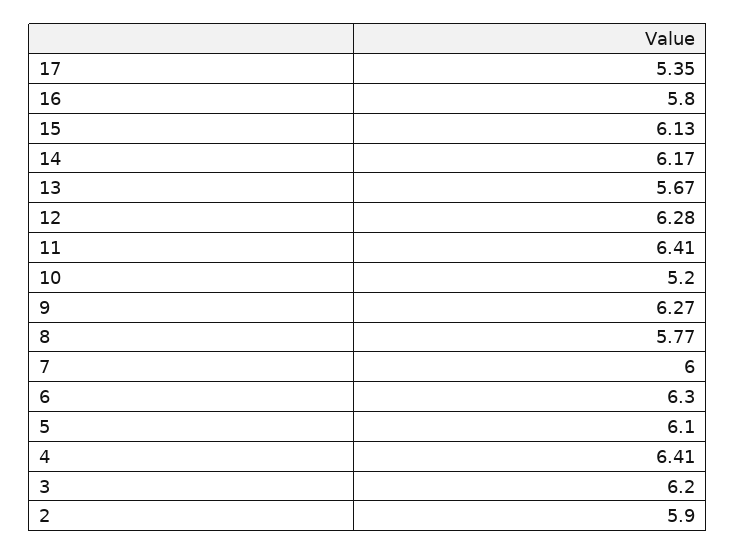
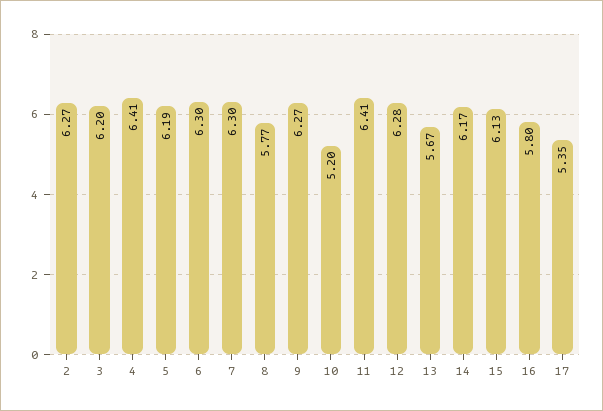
7: 6 -> 6.3
5: 6.1 -> 6.19
2: 5.9 -> 6.27

